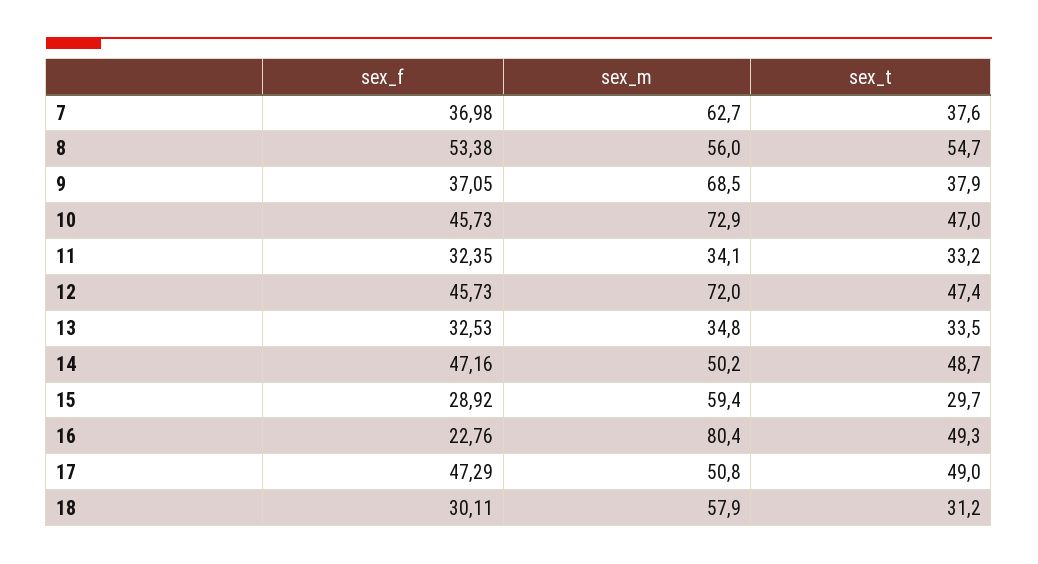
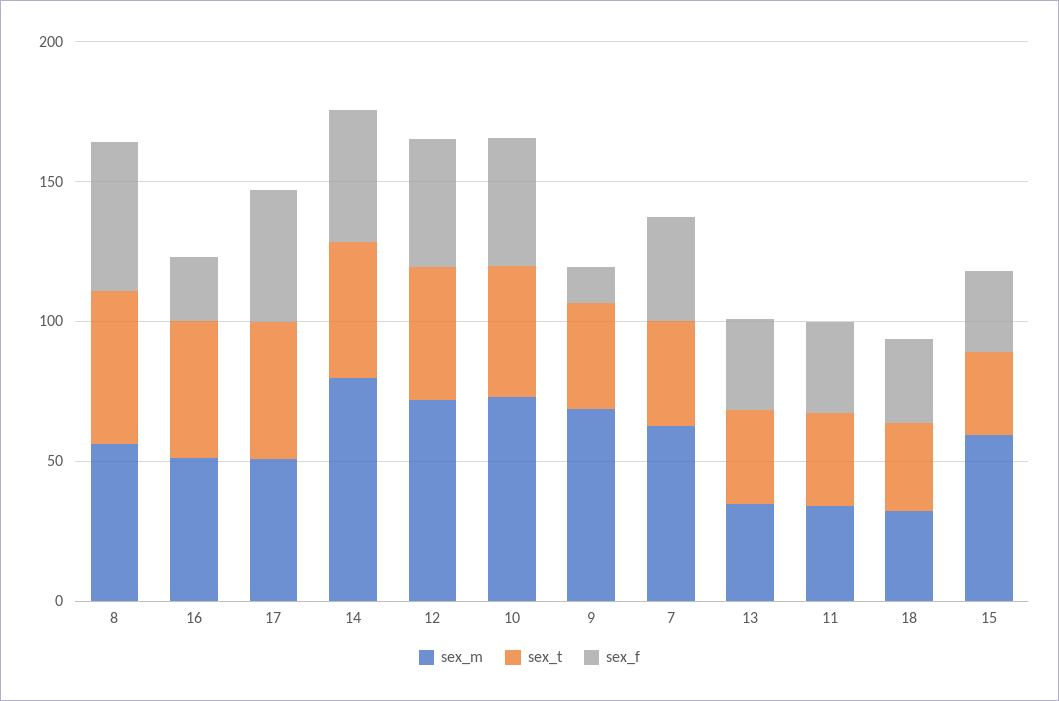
sex_f, 9: 37.05 -> 10
sex_m, 14: 50.2 -> 80
sex_m, 16: 80.4 -> 50
sex_m, 18: 57.9 -> 30

